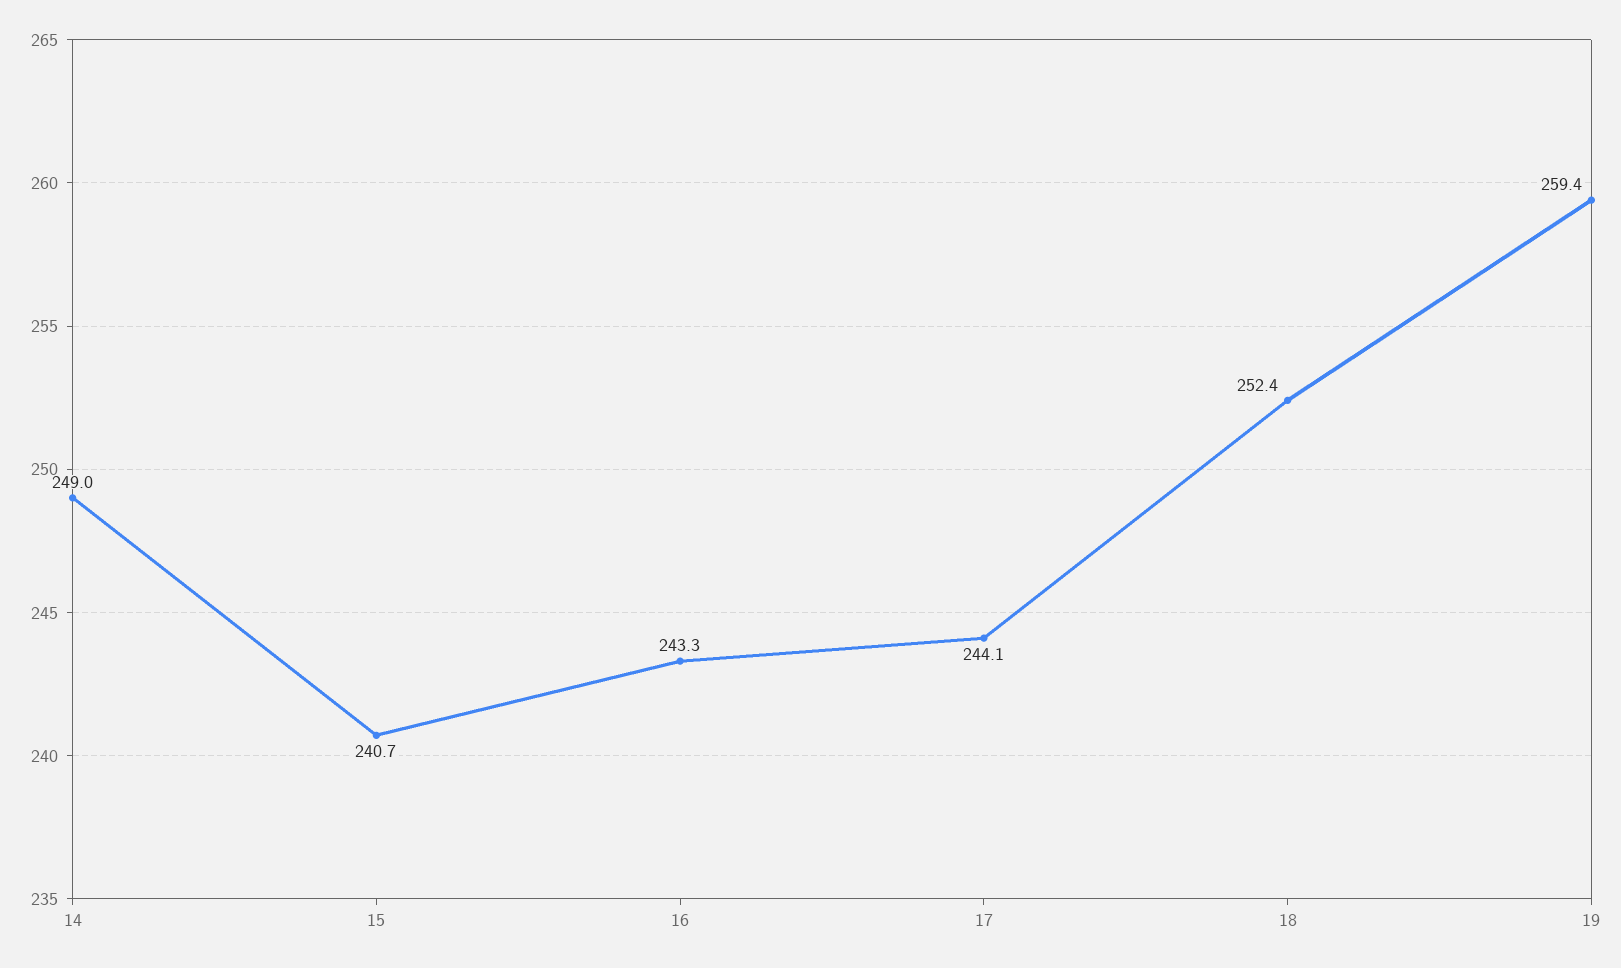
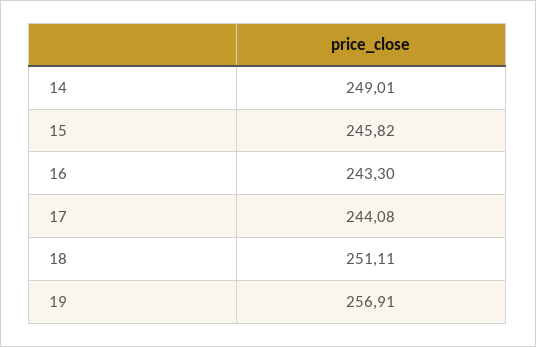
15: 240.7 -> 245.82
18: 252.4 -> 251.11
19: 259.4 -> 256.91

